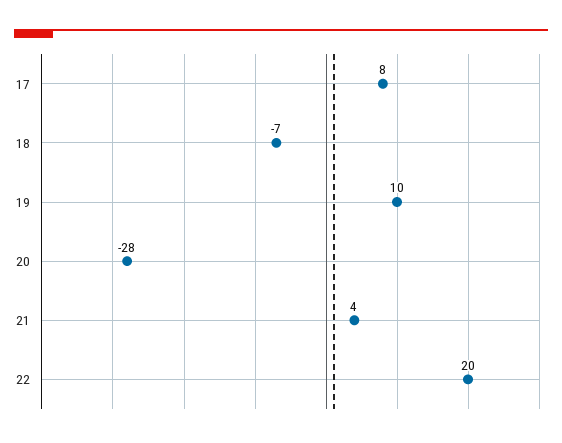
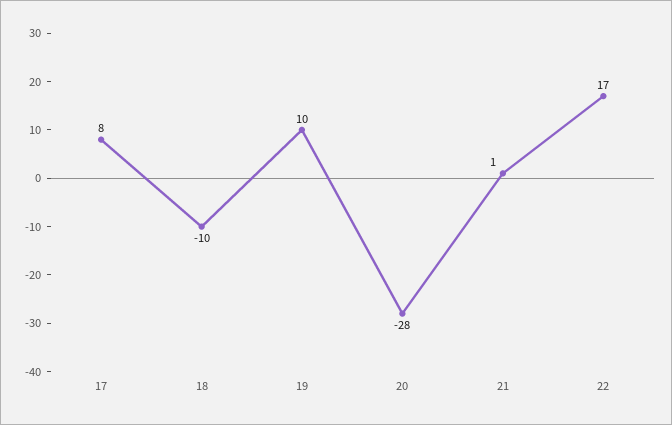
18: -7 -> -10
21: 4 -> 1
22: 20 -> 17

